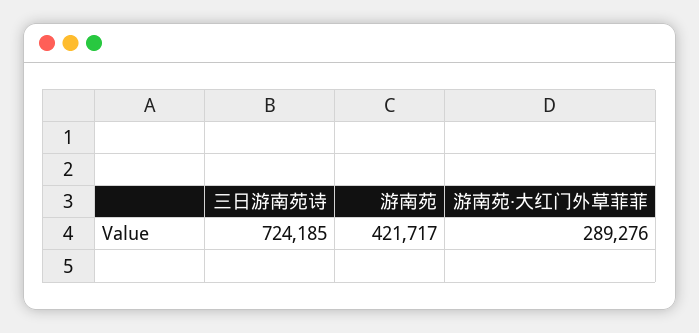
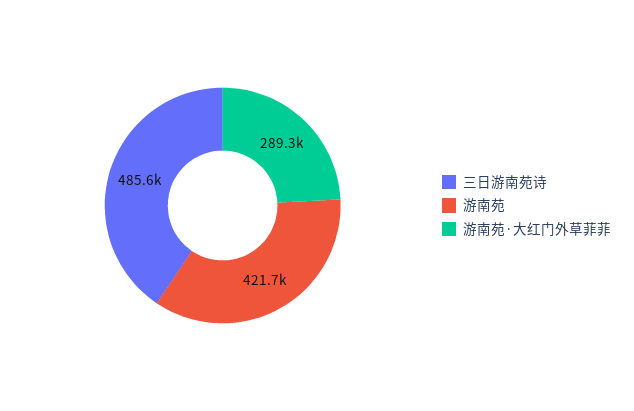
三日游南苑诗: 724185 -> 485600

